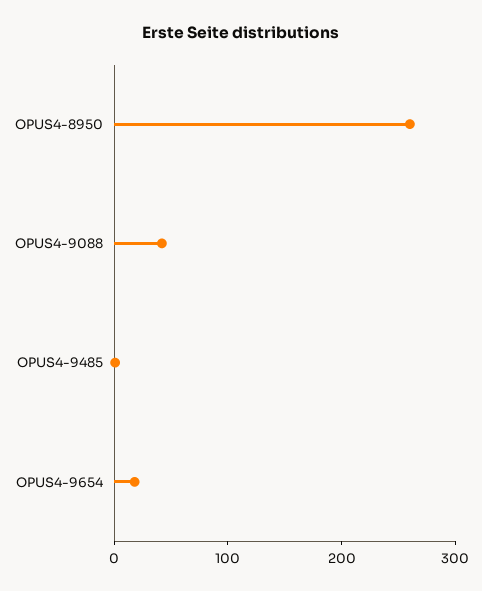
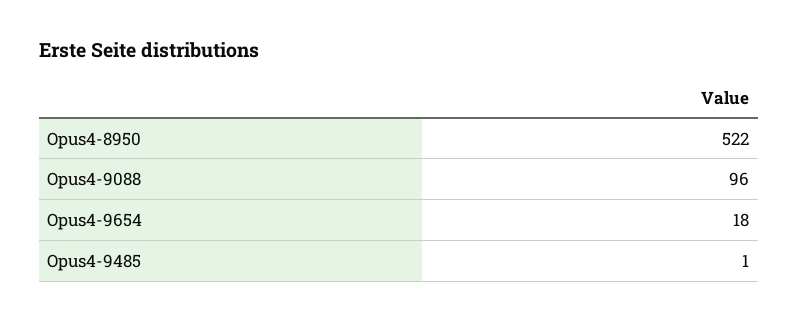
OPUS4-8950: 260 -> 522
OPUS4-9088: 40 -> 96

